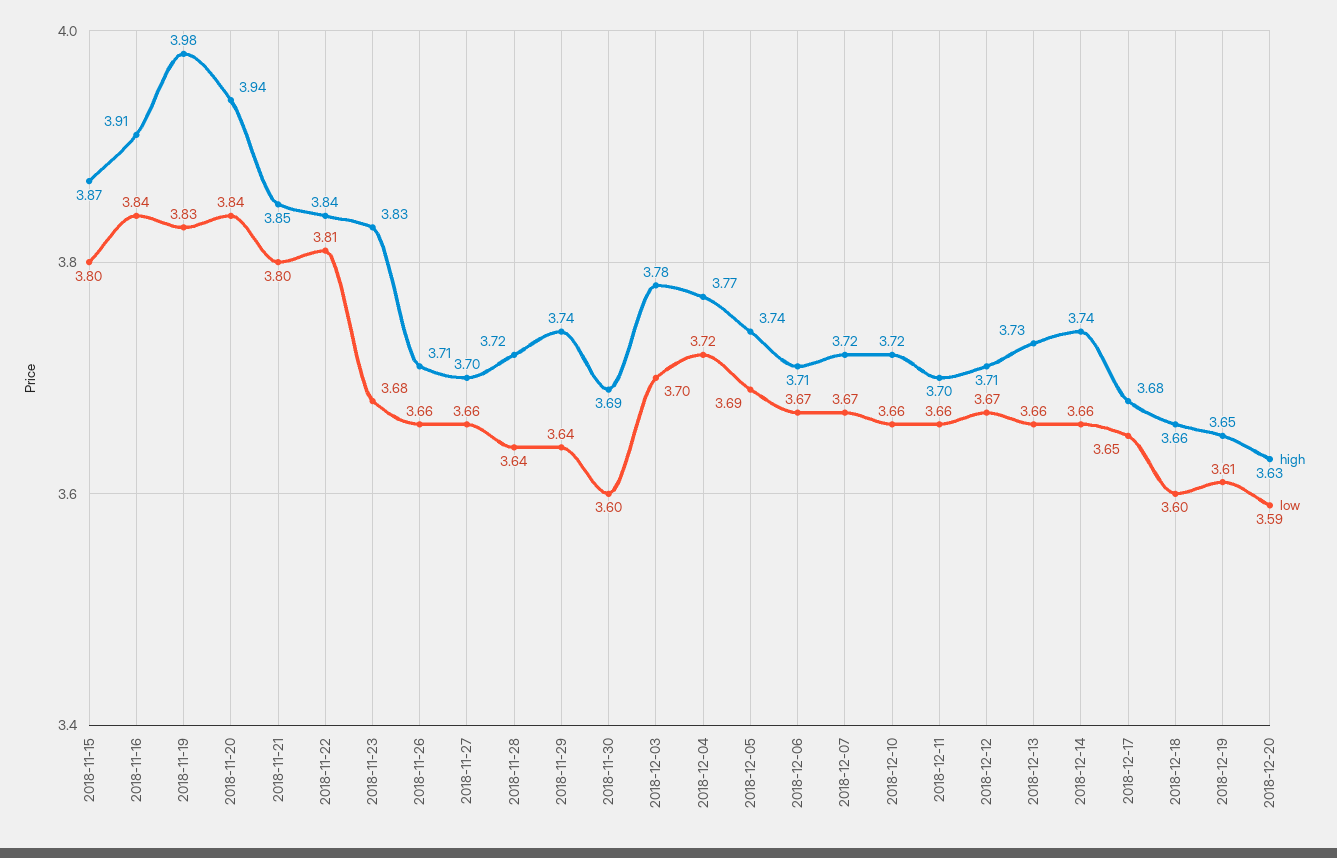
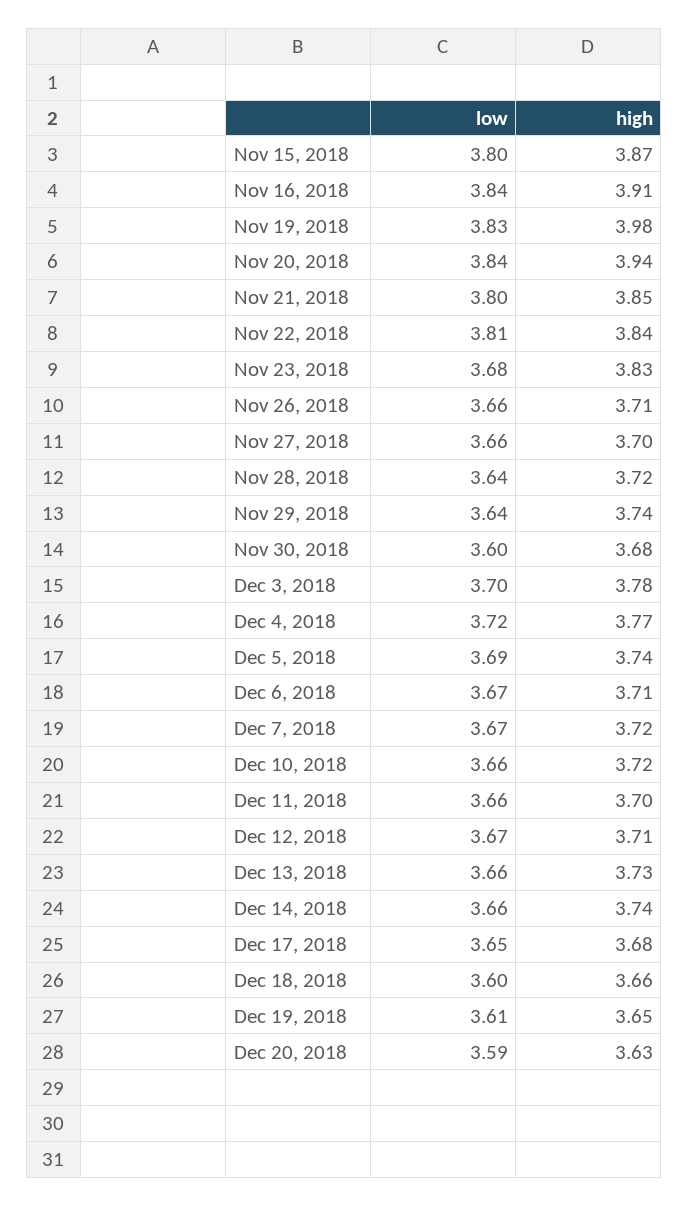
high, 2018-11-30: 3.69 -> 3.68

